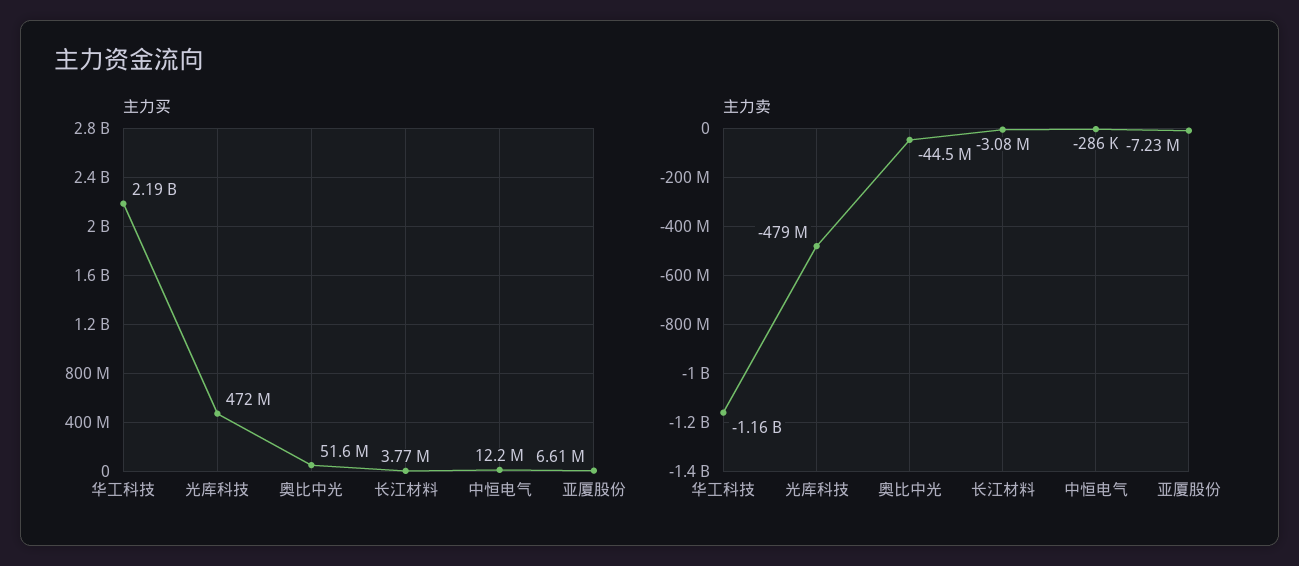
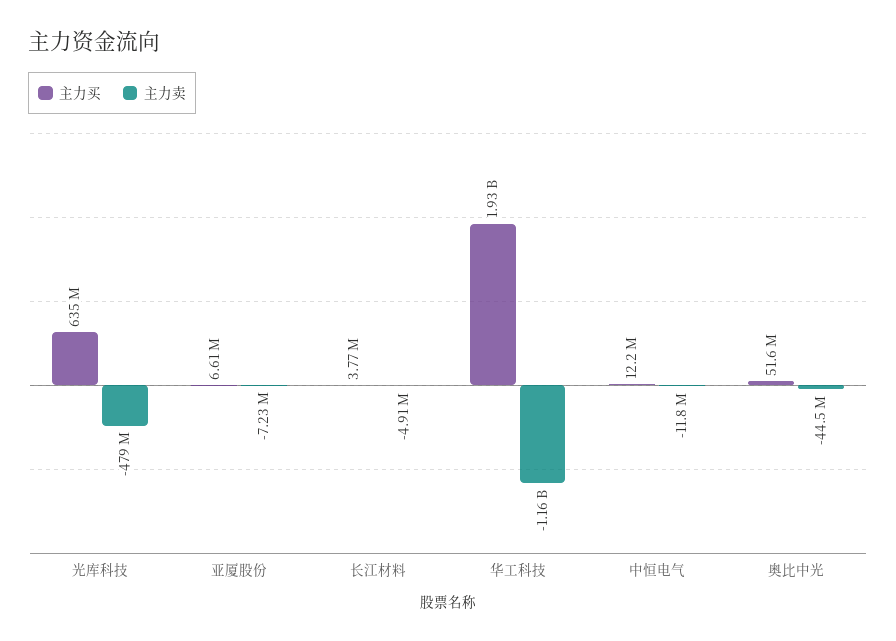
主力买, 华工科技: 2190000000 -> 1930000000
主力买, 光库科技: 472000000 -> 635000000
主力卖, 长江材料: -3080000 -> -4910000
主力卖, 中恒电气: -286000 -> -11800000

